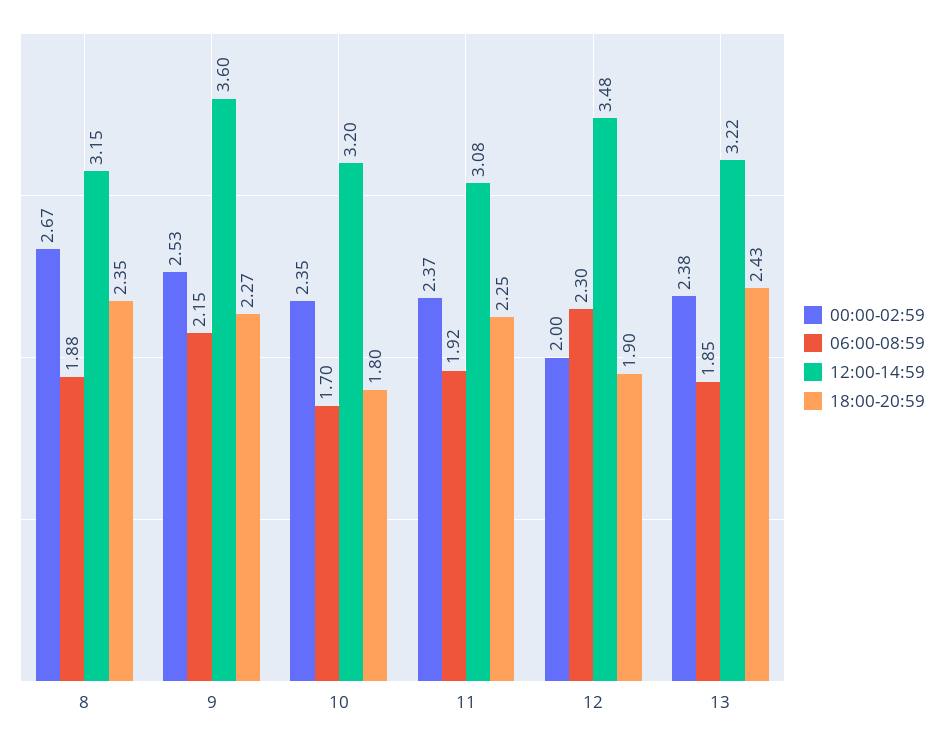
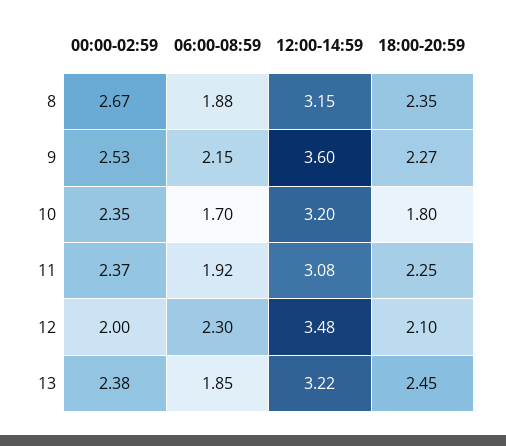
18:00-20:59, 12: 1.9 -> 2.1
18:00-20:59, 13: 2.43 -> 2.45

